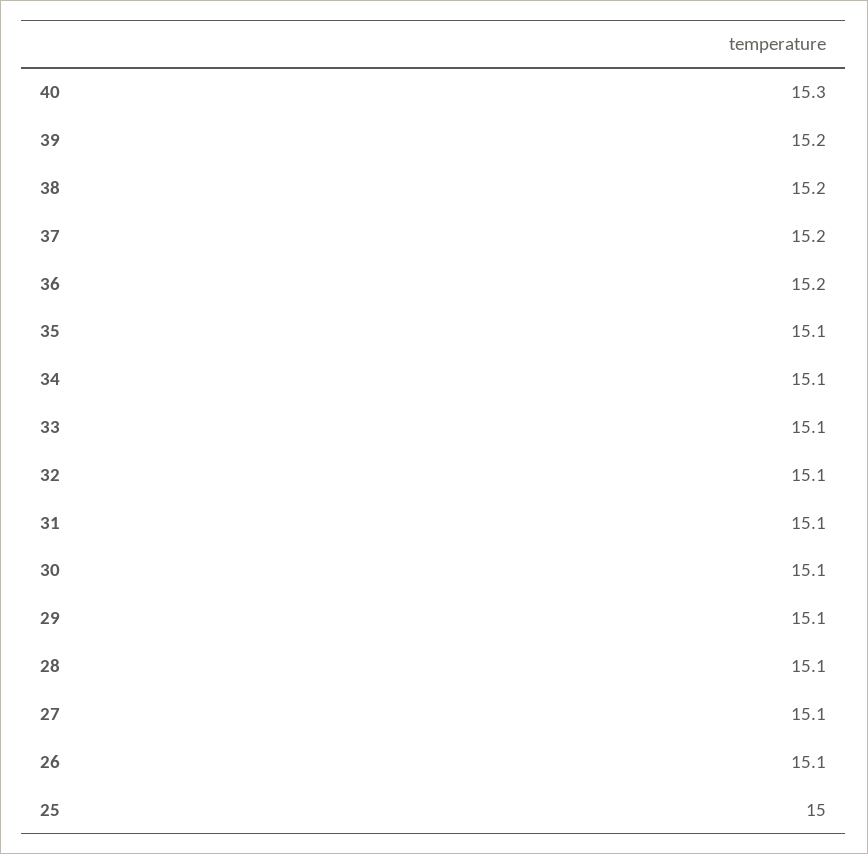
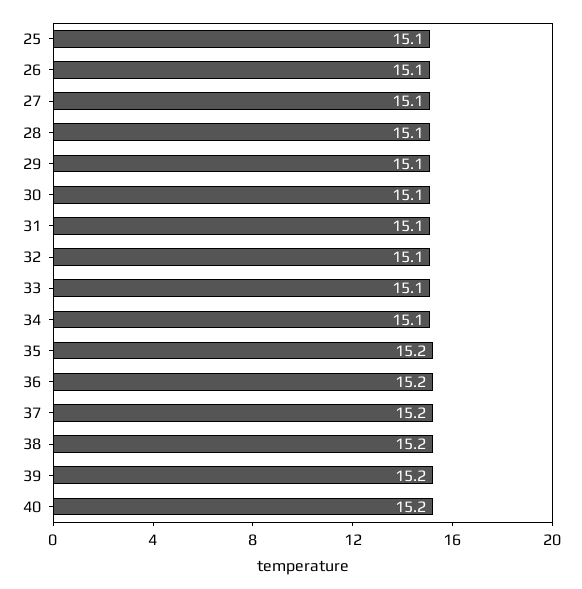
40: 15.3 -> 15.2
35: 15.1 -> 15.2
25: 15 -> 15.1

